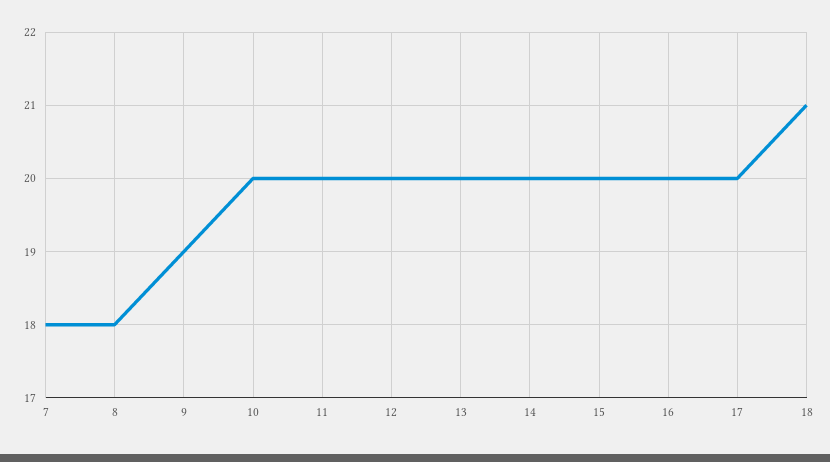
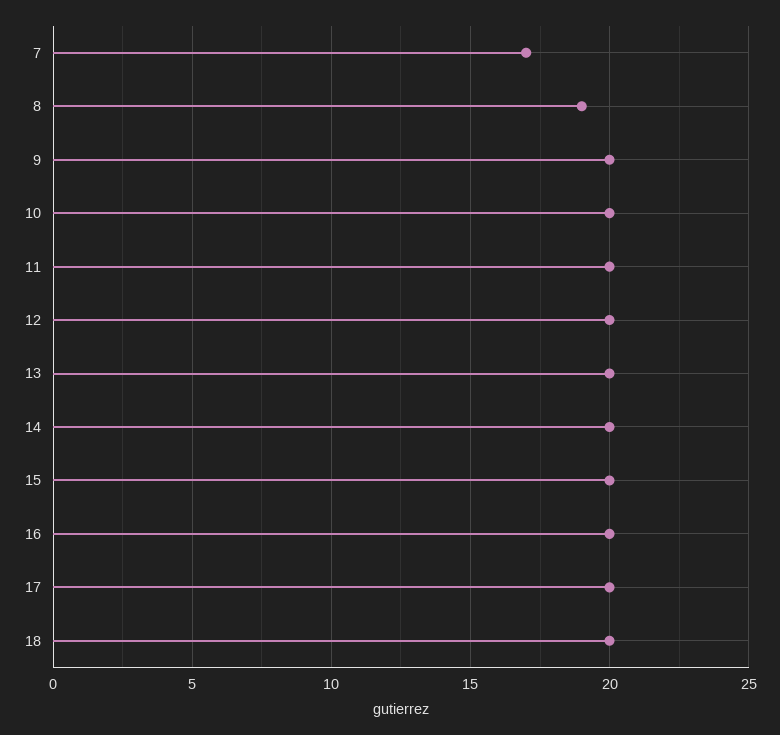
7: 18 -> 17
8: 18 -> 19
9: 19 -> 20
18: 21 -> 20

